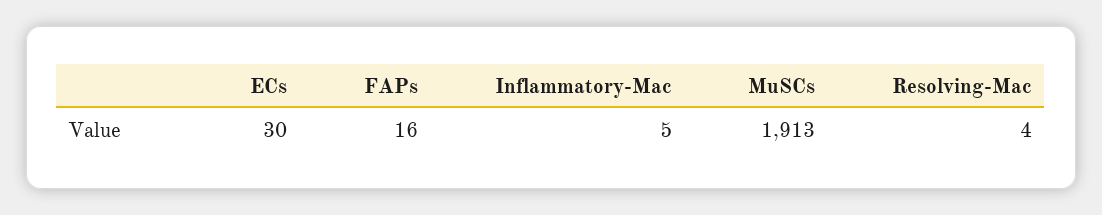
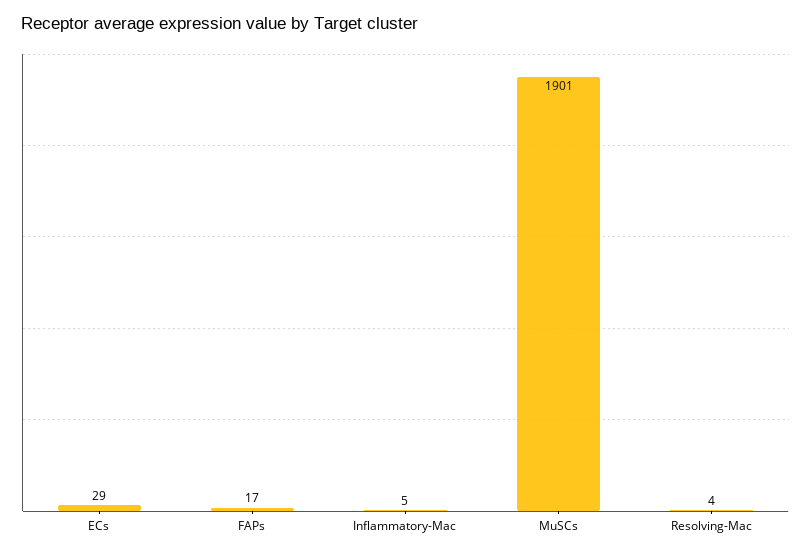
ECs: 30 -> 29
FAPs: 16 -> 17
MuSCs: 1913 -> 1901

